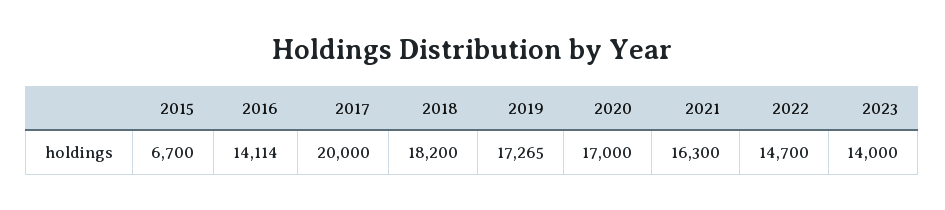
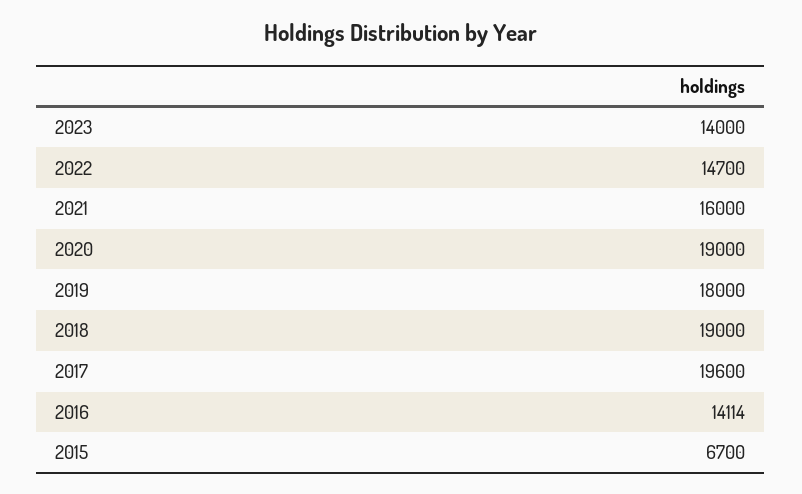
2017: 20000 -> 19600
2018: 18200 -> 19000
2019: 17265 -> 18000
2020: 17000 -> 19000
2021: 16300 -> 16000

